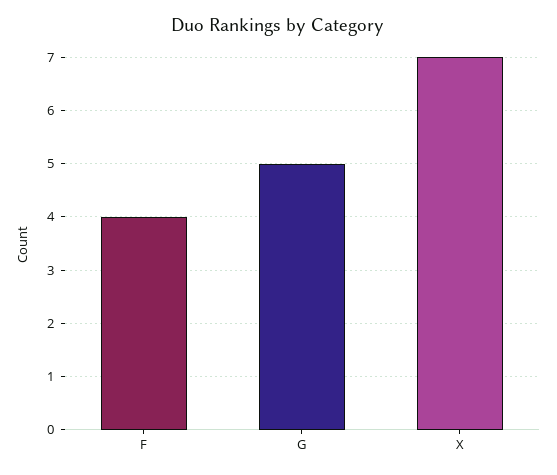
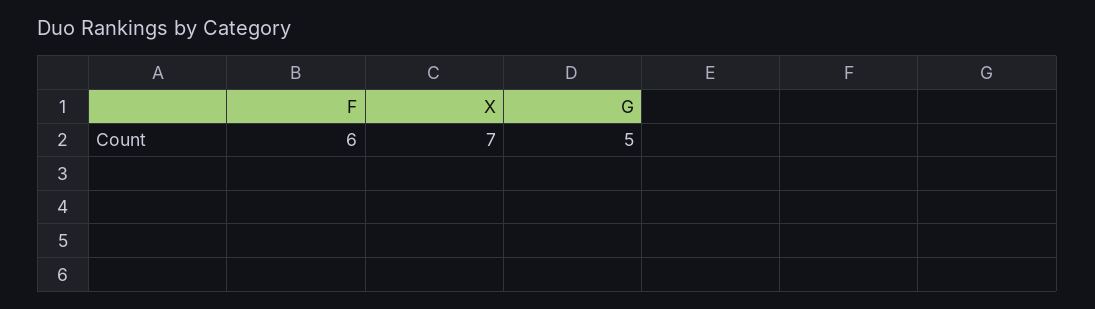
F: 4 -> 6

